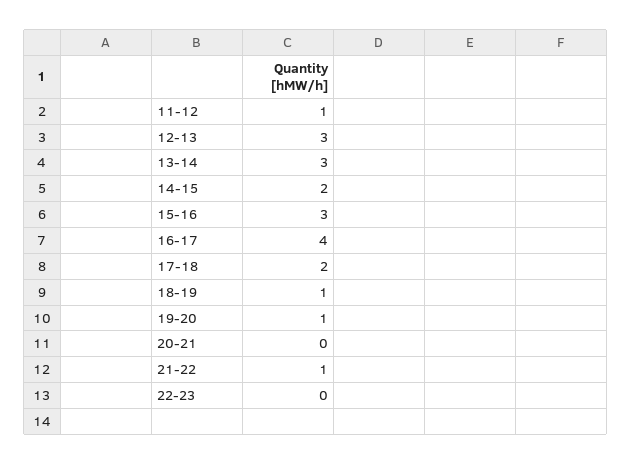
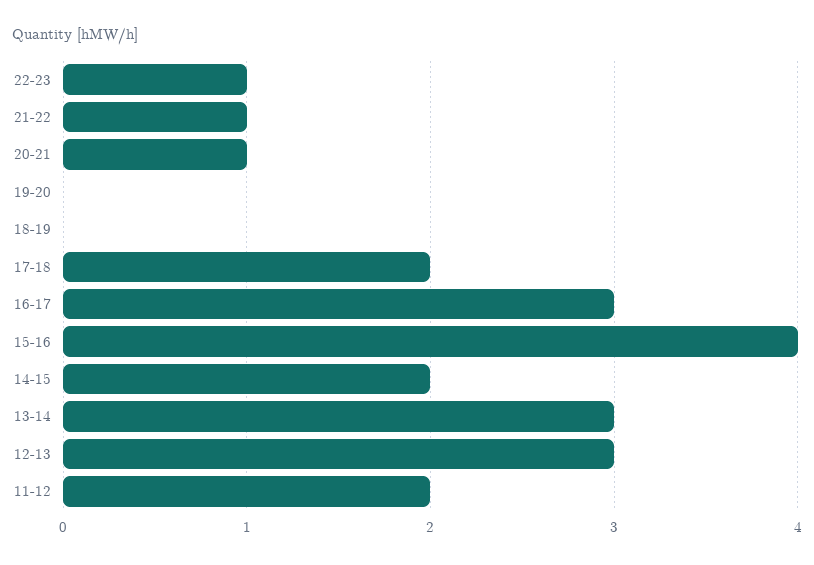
11-12: 1 -> 2
15-16: 3 -> 4
16-17: 4 -> 3
18-19: 1 -> 0
19-20: 1 -> 0
20-21: 0 -> 1
22-23: 0 -> 1

